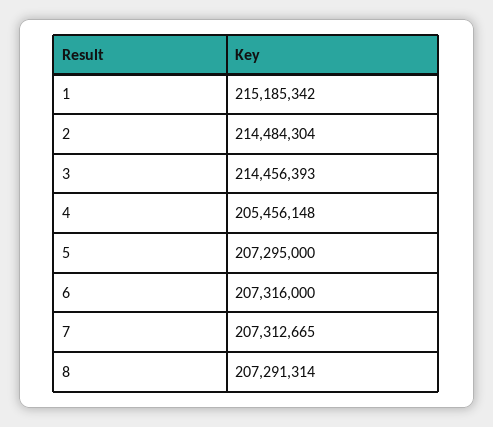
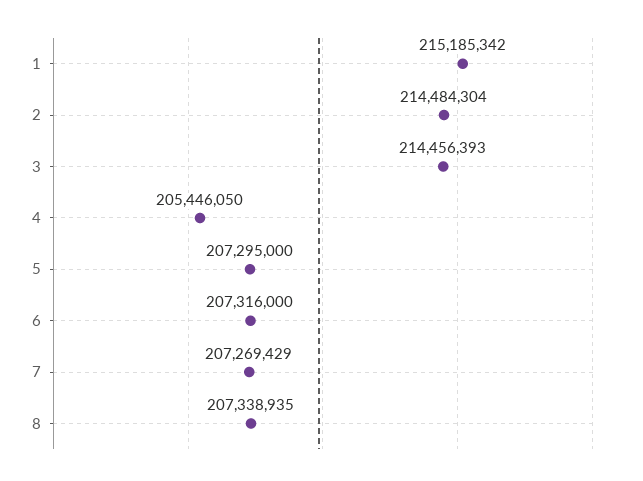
4: 205456148 -> 205446050
7: 207312665 -> 207269429
8: 207291314 -> 207338935

